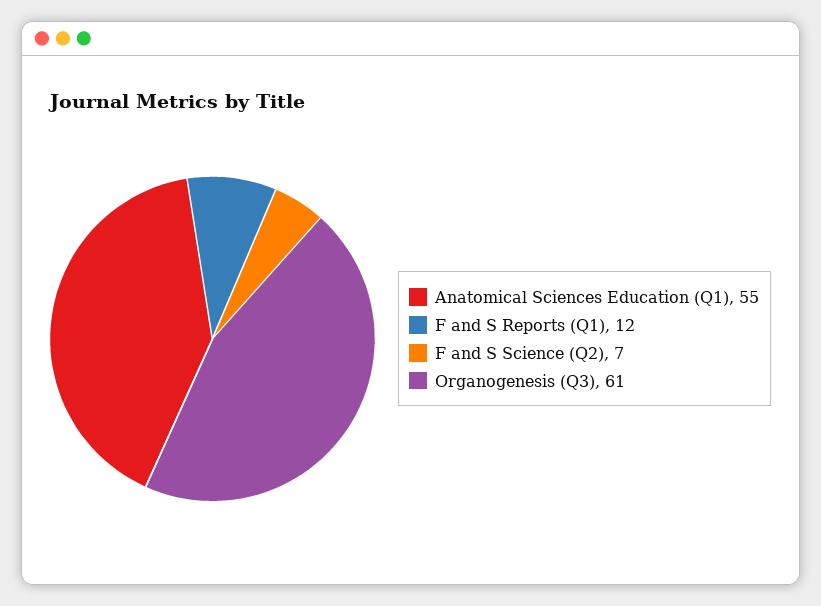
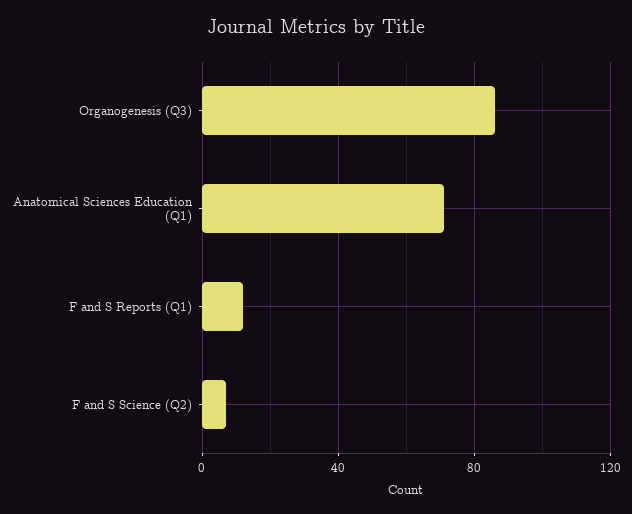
Anatomical Sciences Education (Q1): 55 -> 70
Organogenesis (Q3): 61 -> 85

